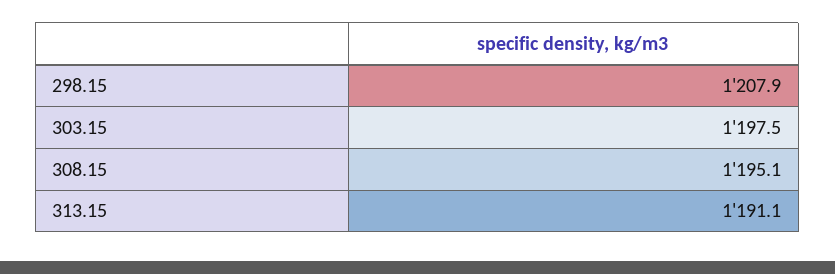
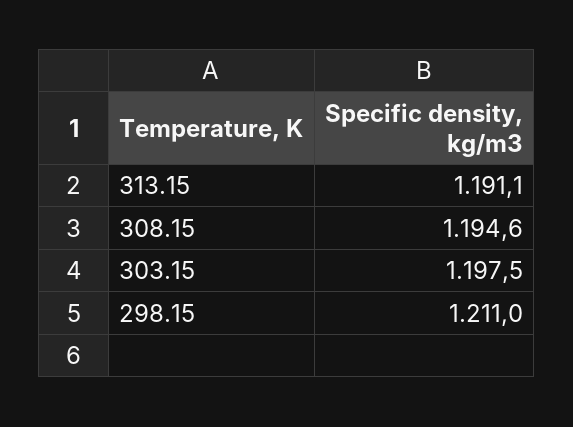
298.15: 1207.9 -> 1211
308.15: 1195.1 -> 1194.6

